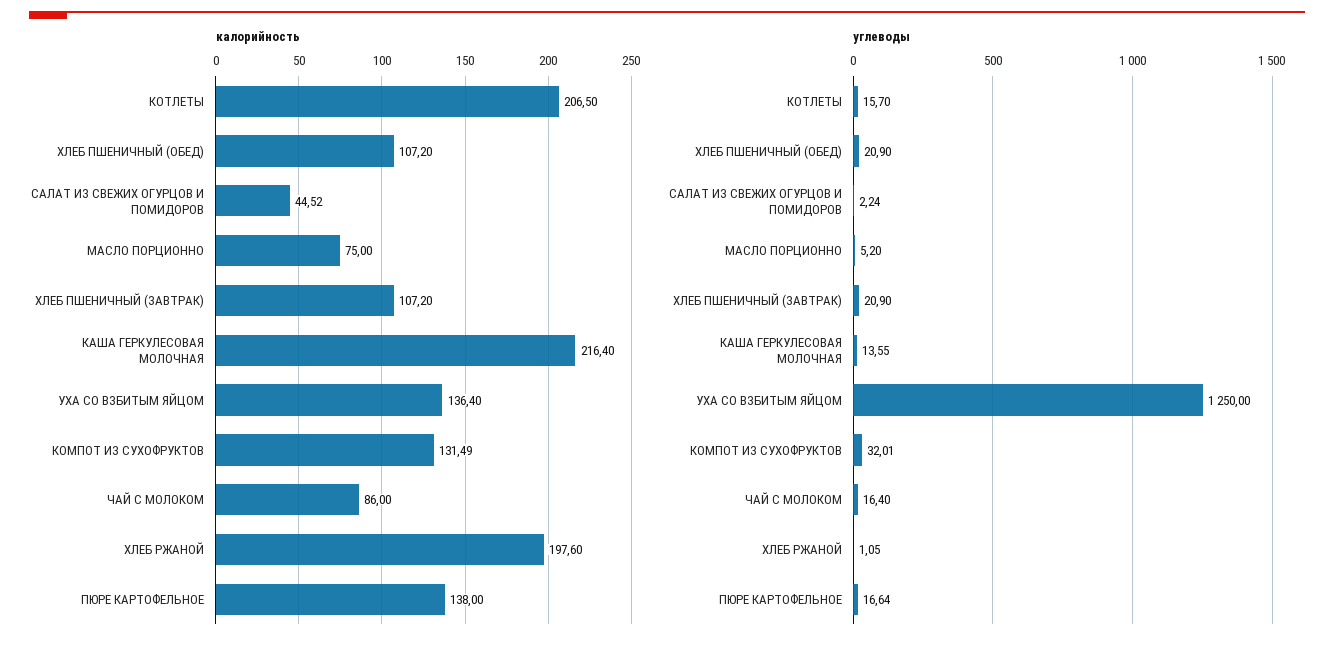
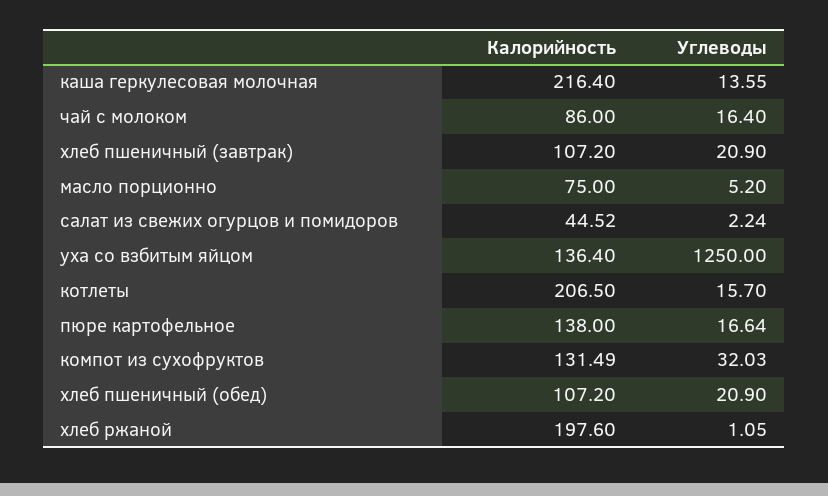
углеводы, КОМПОТ ИЗ СУХОФРУКТОВ: 32.01 -> 32.03

